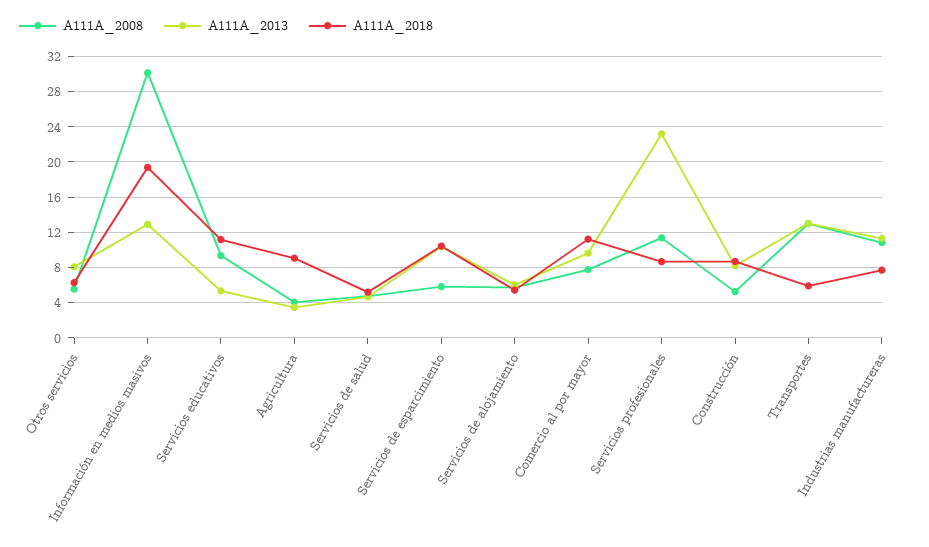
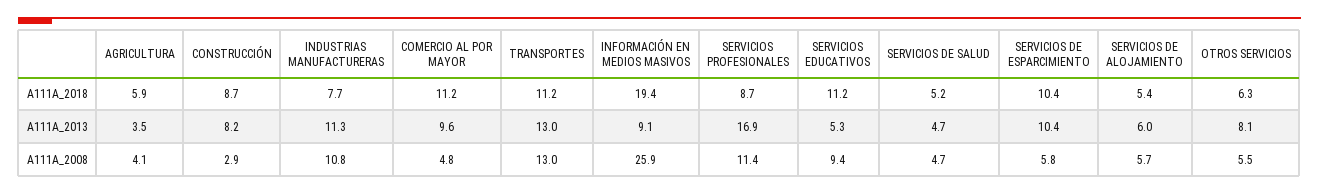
A111A_2008, Información en medios masivos: 30 -> 25.9
A111A_2013, Información en medios masivos: 13 -> 9.1
A111A_2018, Agricultura: 9 -> 5.9
A111A_2008, Comercio al por mayor: 8 -> 4.8
A111A_2013, Servicios profesionales: 23 -> 16.9
A111A_2008, Construcción: 5 -> 2.9
A111A_2018, Transportes: 6 -> 11.2

